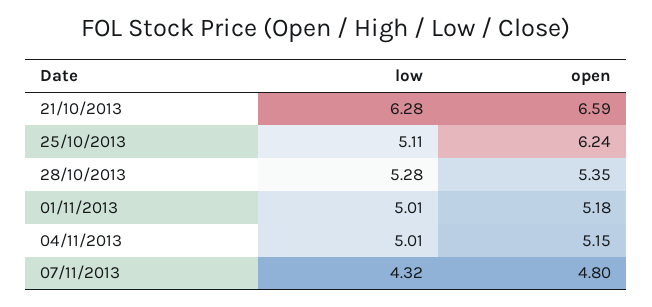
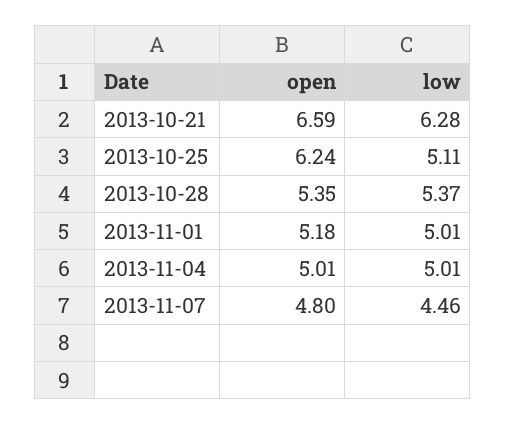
low, 28/10/2013: 5.28 -> 5.37
open, 04/11/2013: 5.15 -> 5.01
low, 07/11/2013: 4.32 -> 4.46

